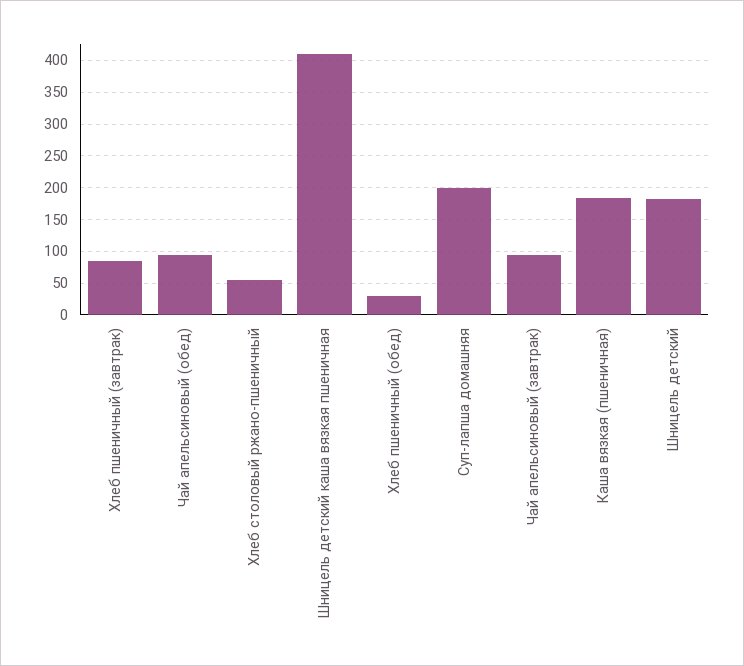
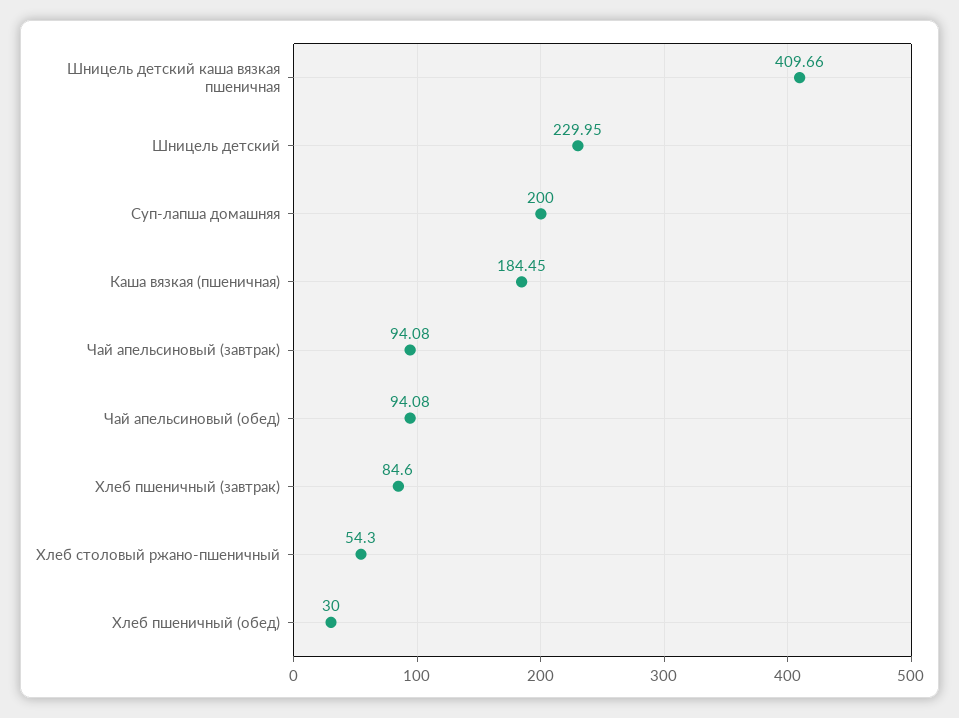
Шницель детский: 180 -> 229.95

